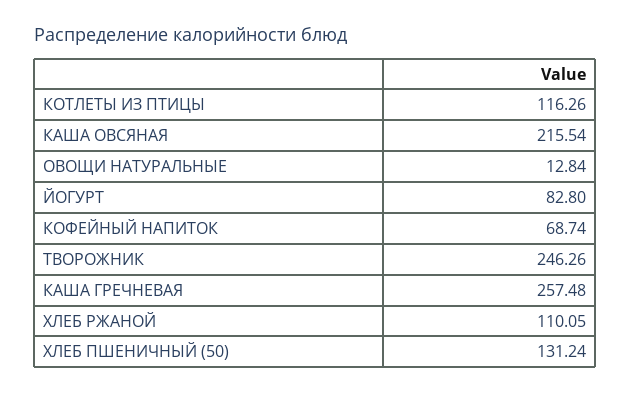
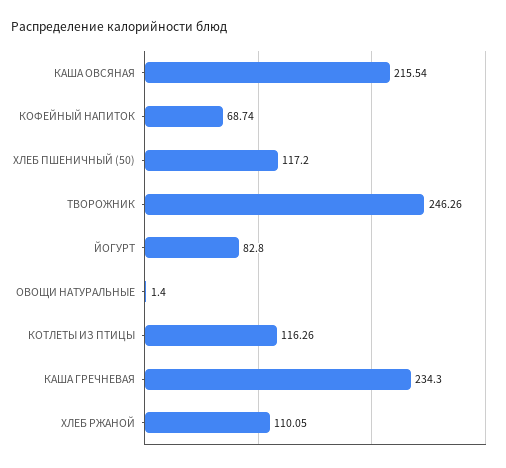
ОВОЩИ НАТУРАЛЬНЫЕ: 12.84 -> 1.4
КАША ГРЕЧНЕВАЯ: 257.48 -> 234.3
ХЛЕБ ПШЕНИЧНЫЙ (50): 131.24 -> 117.2

